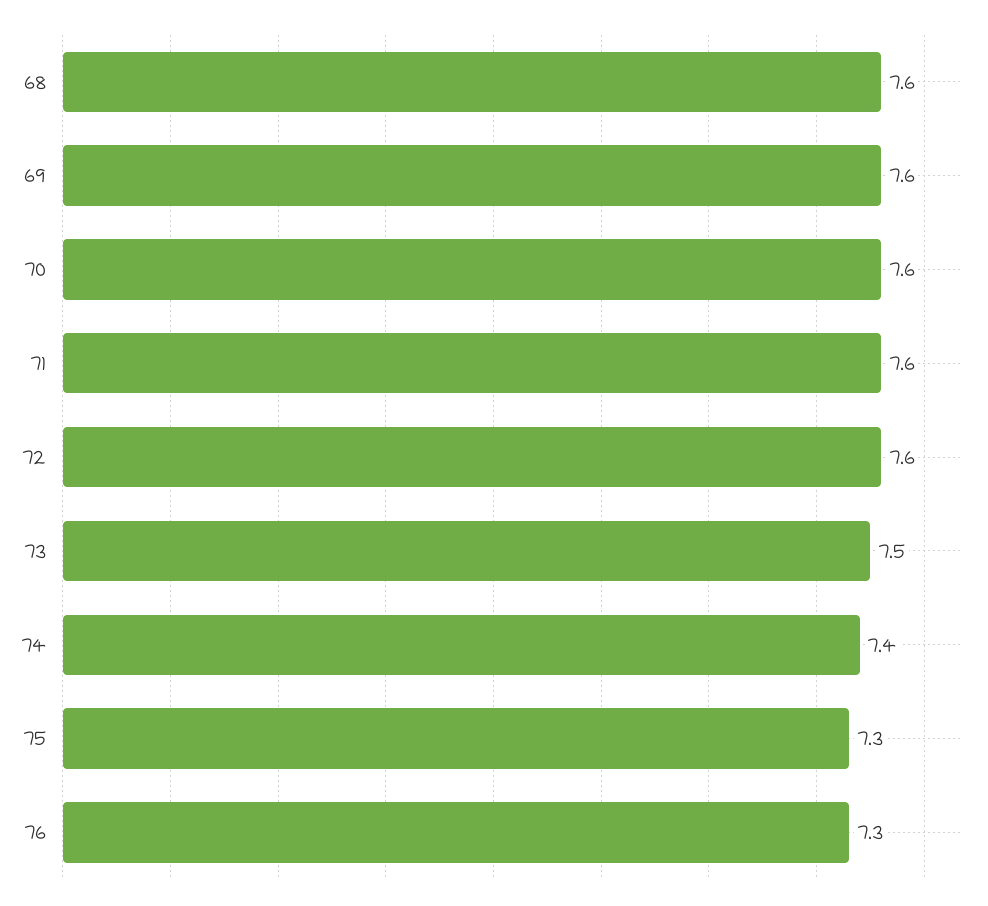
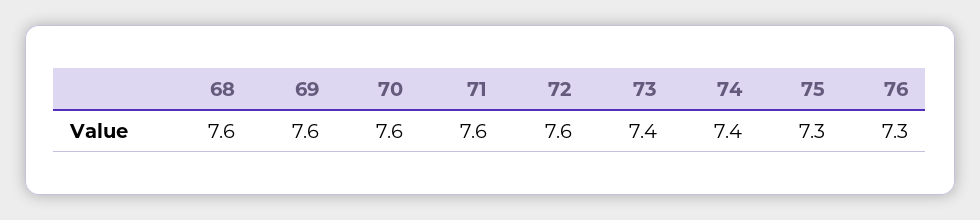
73: 7.5 -> 7.4

